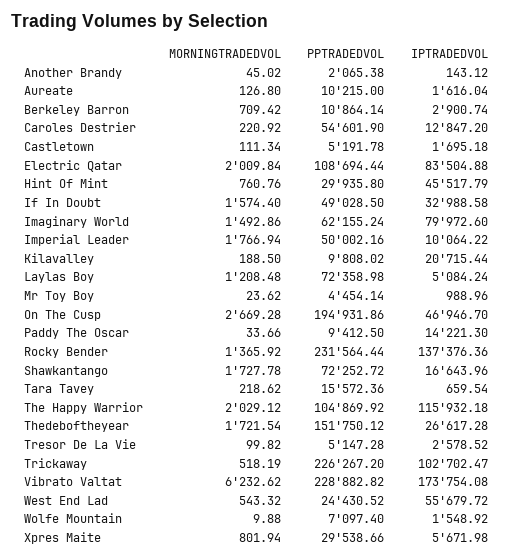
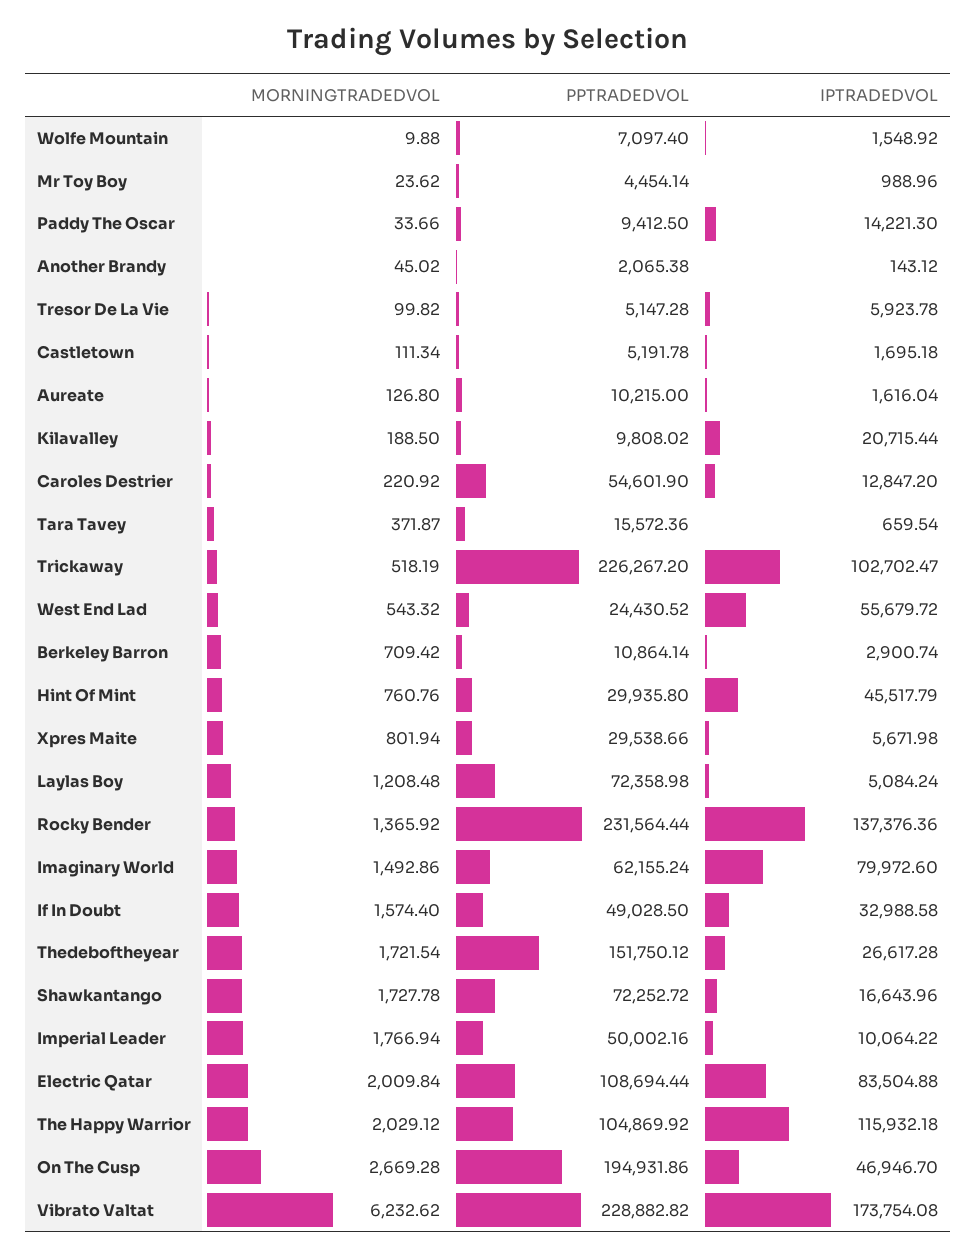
MORNINGTRADEDVOL, Tara Tavey: 218.62 -> 371.87
IPTRADEDVOL, Tresor De La Vie: 2578.52 -> 5923.78

